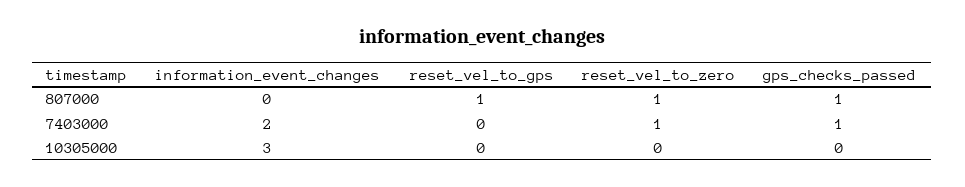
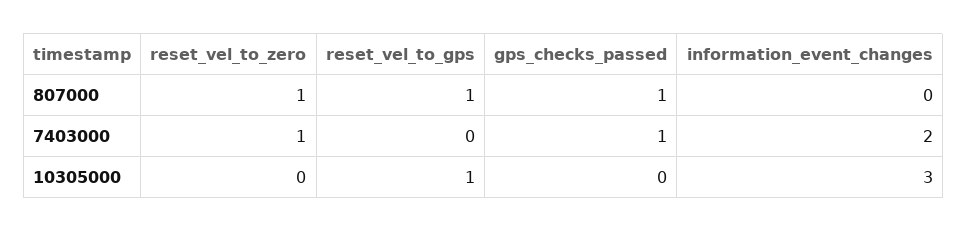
reset_vel_to_gps, 10305000: 0 -> 1

